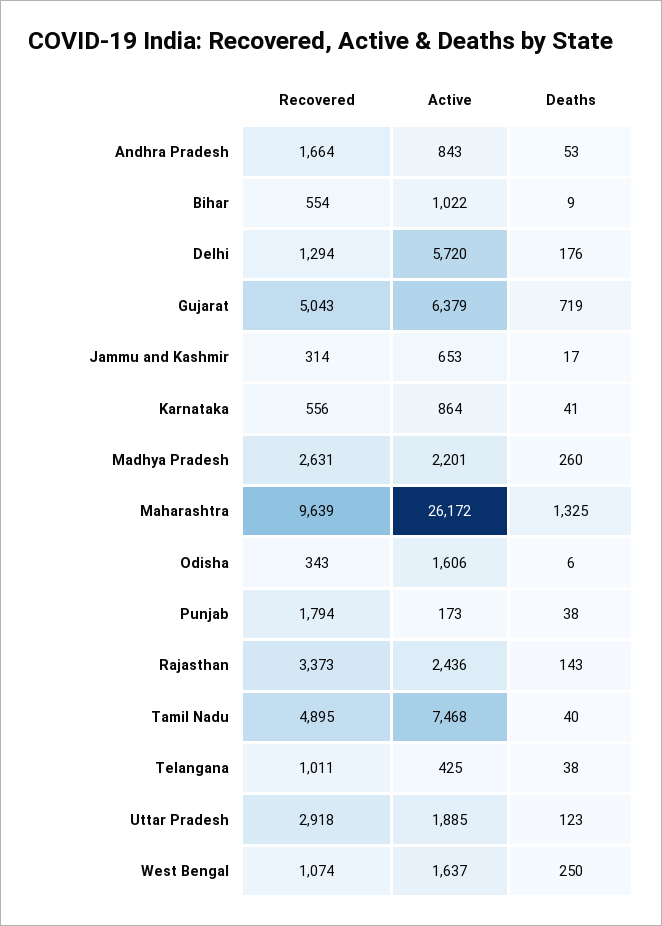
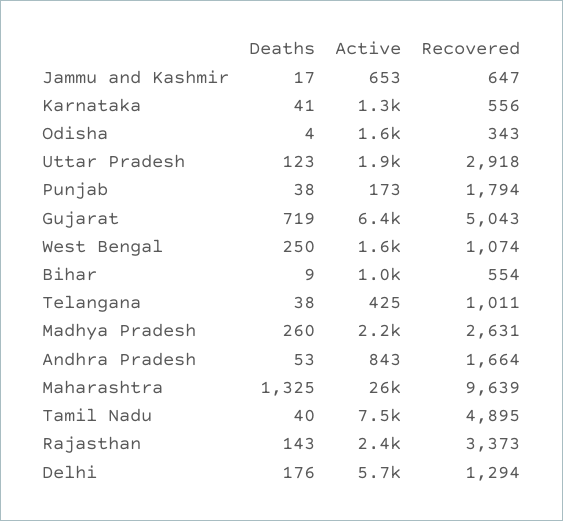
Recovered, Jammu and Kashmir: 314 -> 647
Active, Karnataka: 864 -> 1300
Deaths, Odisha: 6 -> 4

